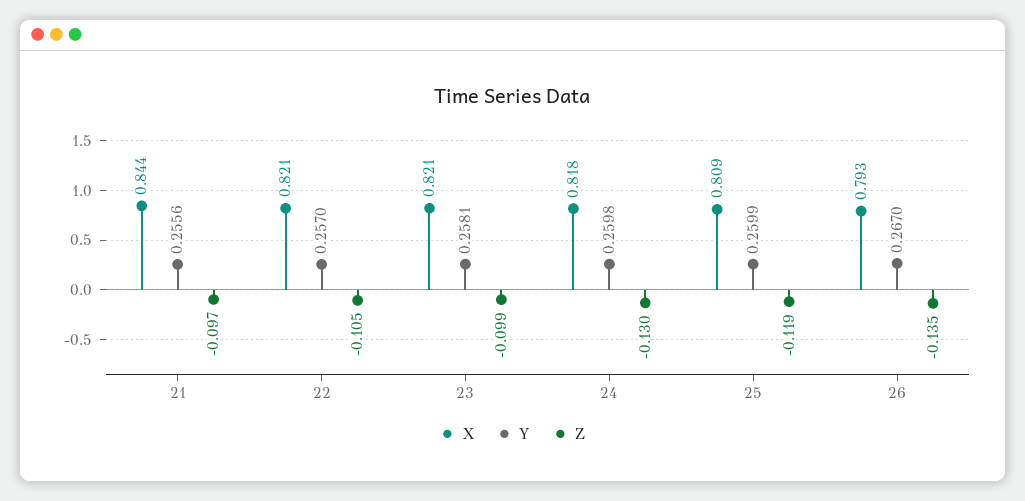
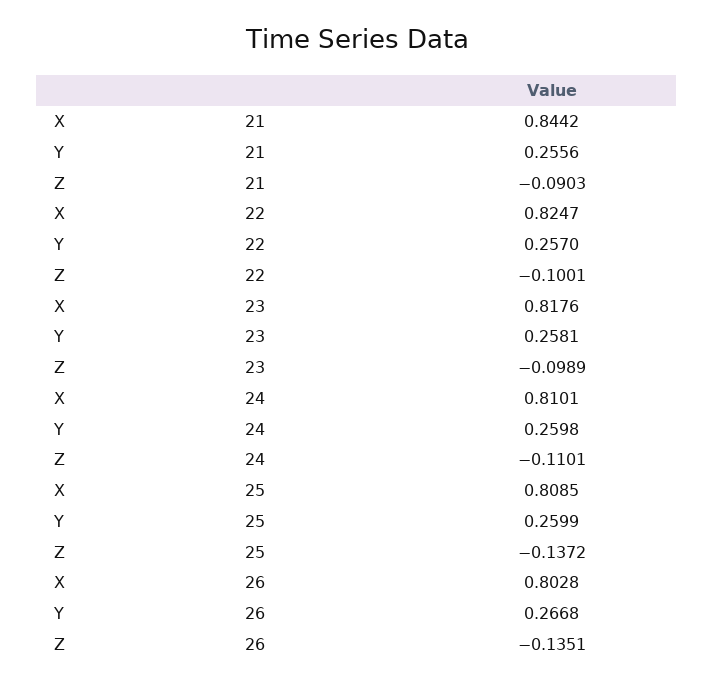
Z, 21: -0.097 -> -0.0903
X, 22: 0.821 -> 0.8247
Z, 22: -0.105 -> -0.1001
X, 23: 0.821 -> 0.8176
X, 24: 0.818 -> 0.8101
Z, 24: -0.13 -> -0.1101
Z, 25: -0.119 -> -0.1372
X, 26: 0.793 -> 0.8028
Y, 26: 0.267 -> 0.2668

